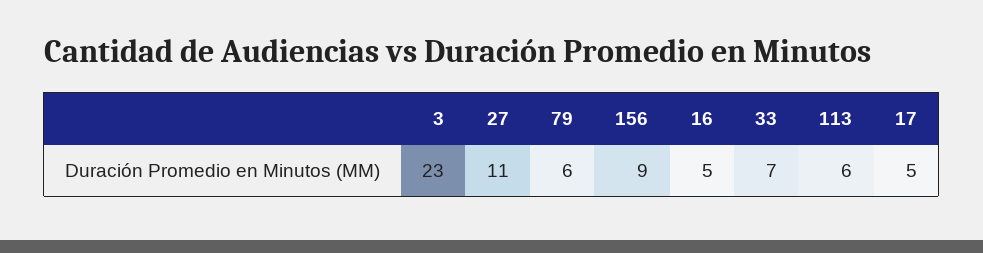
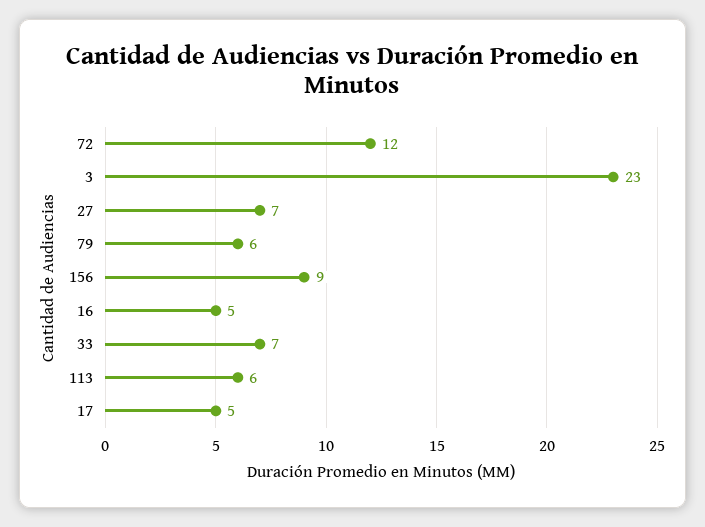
27: 11 -> 7
72: none -> 12

